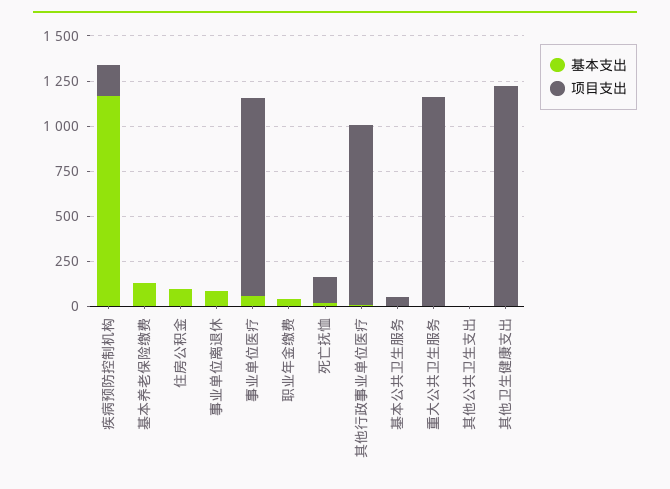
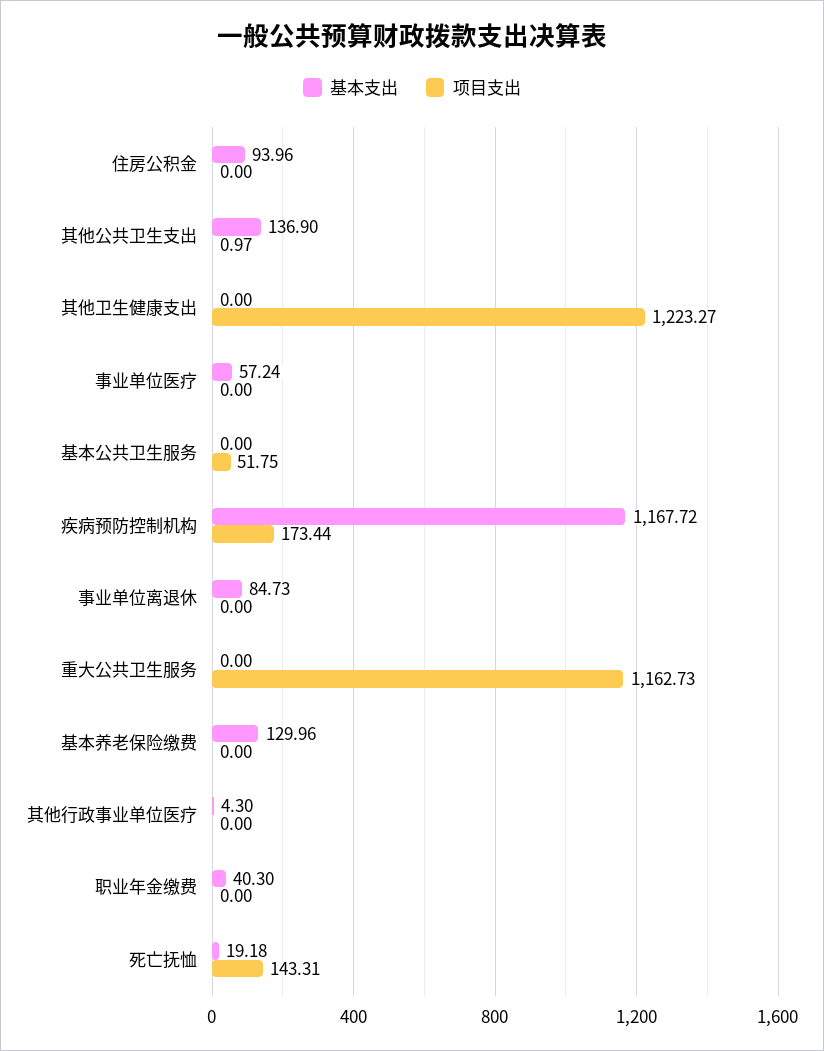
项目支出, 事业单位医疗: 1100 -> 0
项目支出, 其他行政事业单位医疗: 1000 -> 0
基本支出, 其他公共卫生支出: 0 -> 136.9

